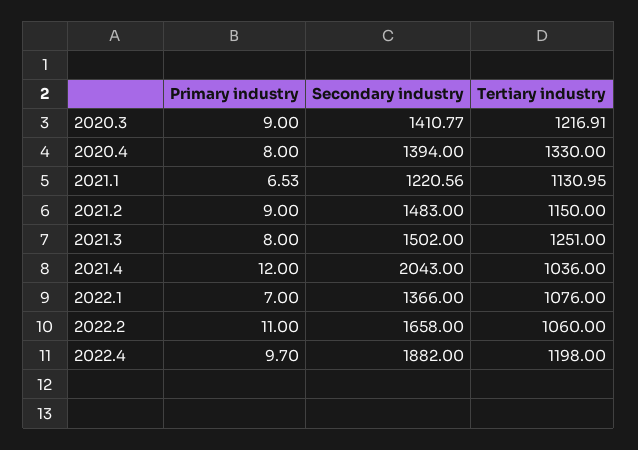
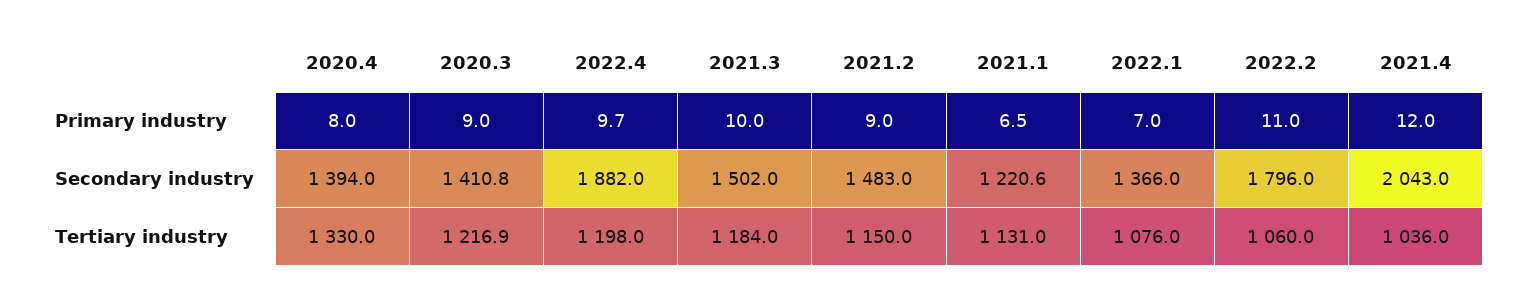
Primary industry, 2021.3: 8 -> 10
Tertiary industry, 2021.3: 1251 -> 1184
Secondary industry, 2022.2: 1658 -> 1796

